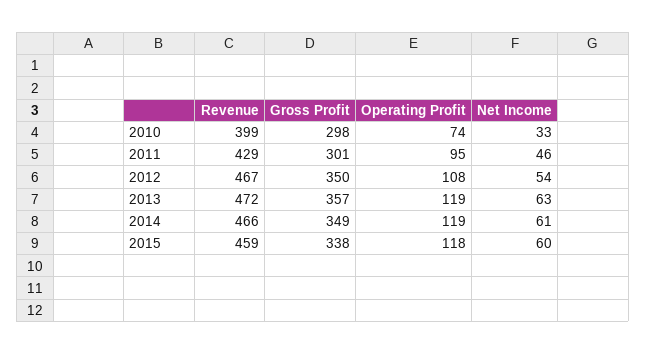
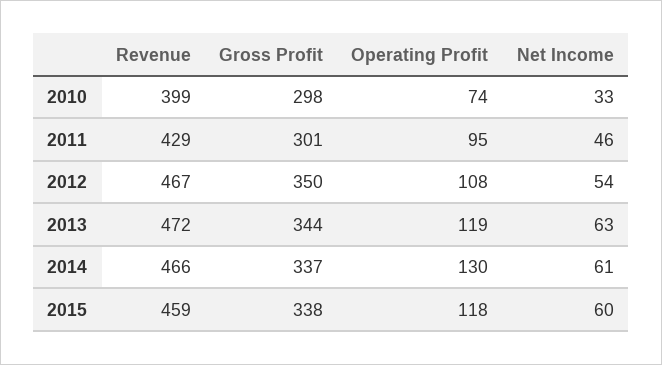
Gross Profit, 2013: 357 -> 344
Gross Profit, 2014: 349 -> 337
Operating Profit, 2014: 119 -> 130

